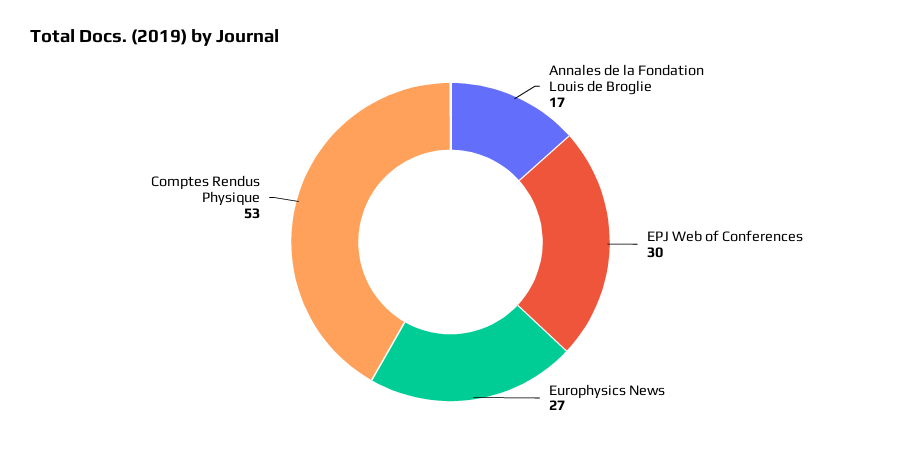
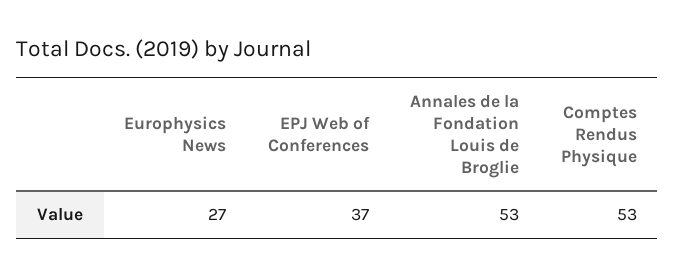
Annales de la Fondation Louis de Broglie: 17 -> 53
EPJ Web of Conferences: 30 -> 37

